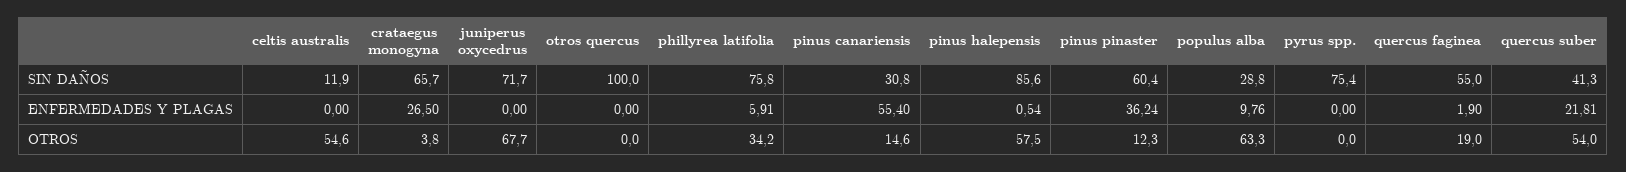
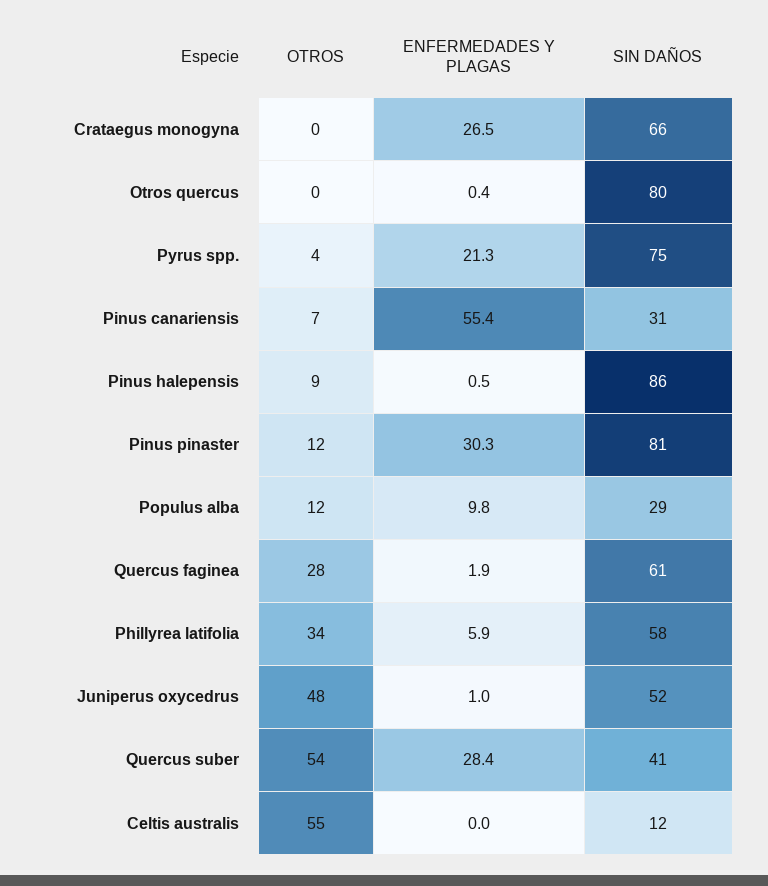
juniperus oxycedrus, SIN DAÑOS: 71.7 -> 52
otros quercus, SIN DAÑOS: 100 -> 80
phillyrea latifolia, SIN DAÑOS: 75.8 -> 58
pinus pinaster, SIN DAÑOS: 60.4 -> 81
quercus faginea, SIN DAÑOS: 55 -> 61
juniperus oxycedrus, ENFERMEDADES Y PLAGAS: 0 -> 1
otros quercus, ENFERMEDADES Y PLAGAS: 0 -> 0.4
pinus pinaster, ENFERMEDADES Y PLAGAS: 36.24 -> 30.3
pyrus spp., ENFERMEDADES Y PLAGAS: 0 -> 21.3
quercus suber, ENFERMEDADES Y PLAGAS: 21.81 -> 28.4
crataegus monogyna, OTROS: 3.8 -> 0
juniperus oxycedrus, OTROS: 67.7 -> 48
pinus canariensis, OTROS: 14.6 -> 7
pinus halepensis, OTROS: 57.5 -> 9
populus alba, OTROS: 63.3 -> 12
pyrus spp., OTROS: 0 -> 4
quercus faginea, OTROS: 19 -> 28

